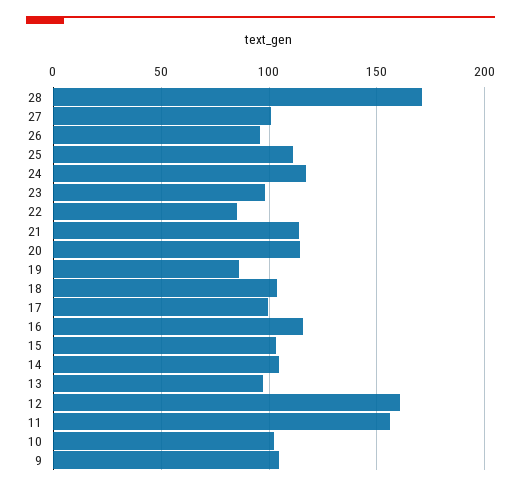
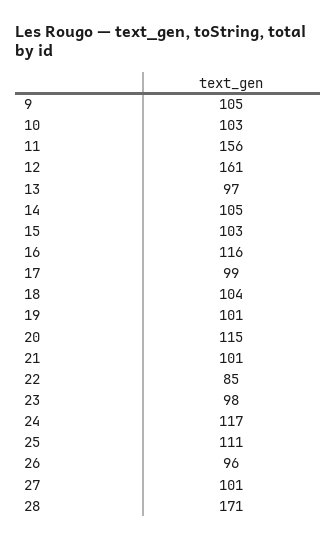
21: 115 -> 101
19: 85 -> 101

